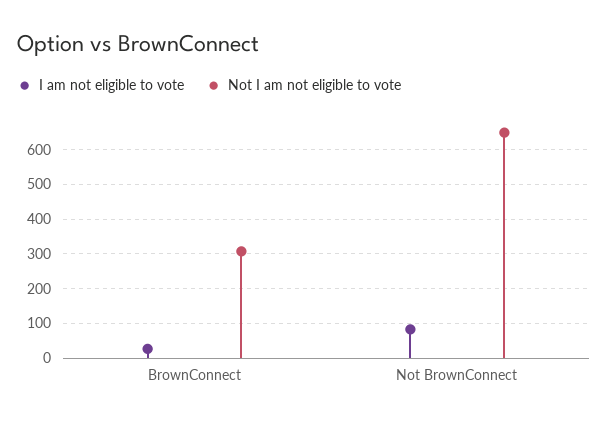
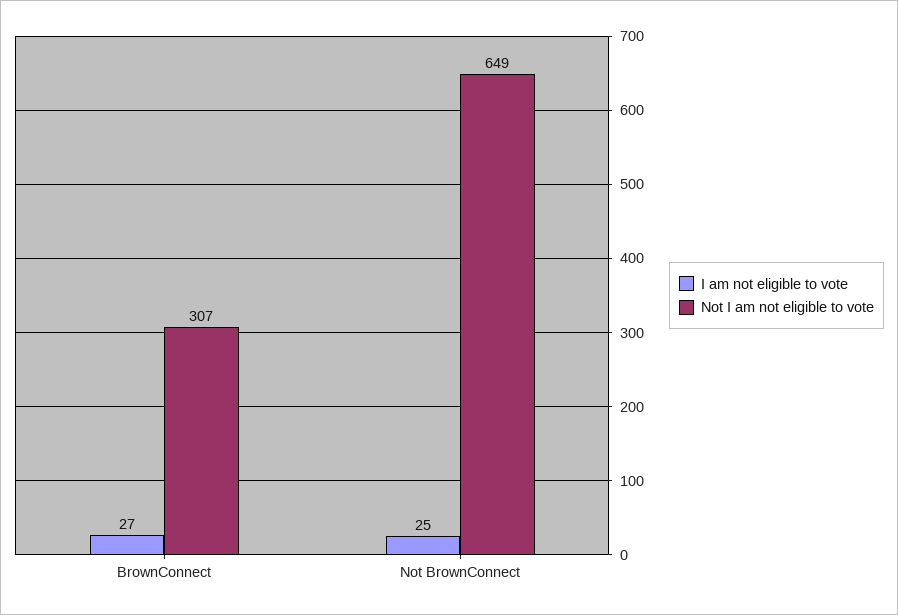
I am not eligible to vote, Not BrownConnect: 80 -> 25

